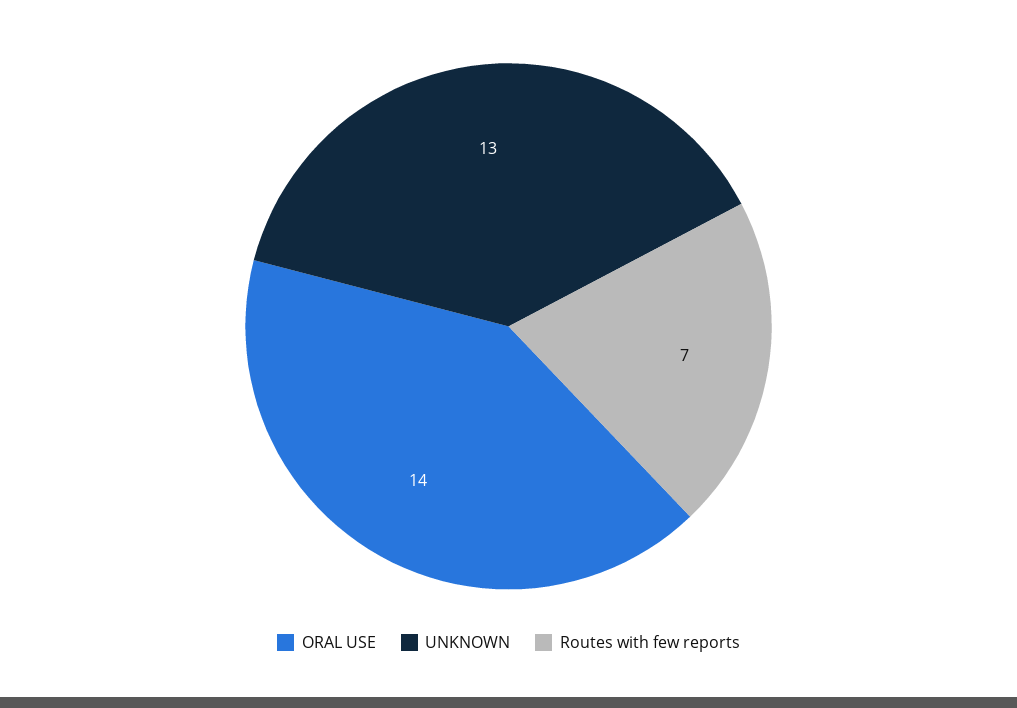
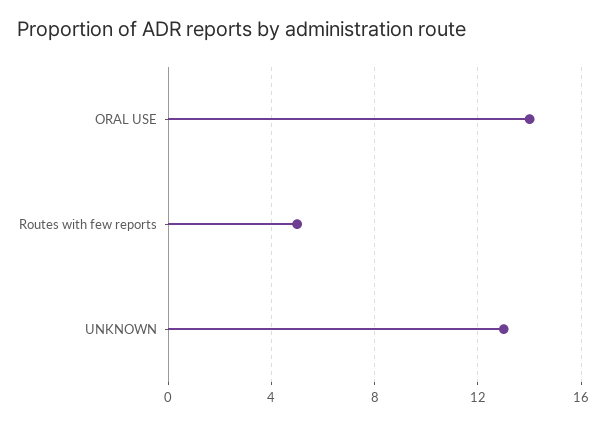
Routes with few reports: 7 -> 5

